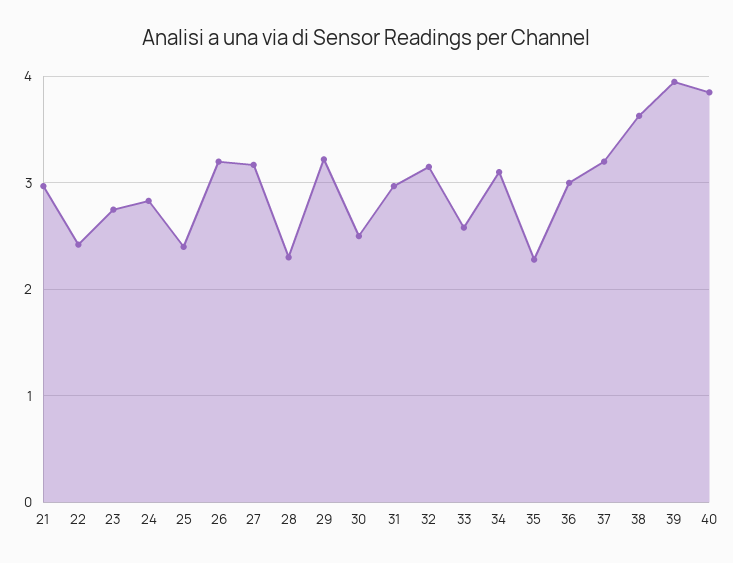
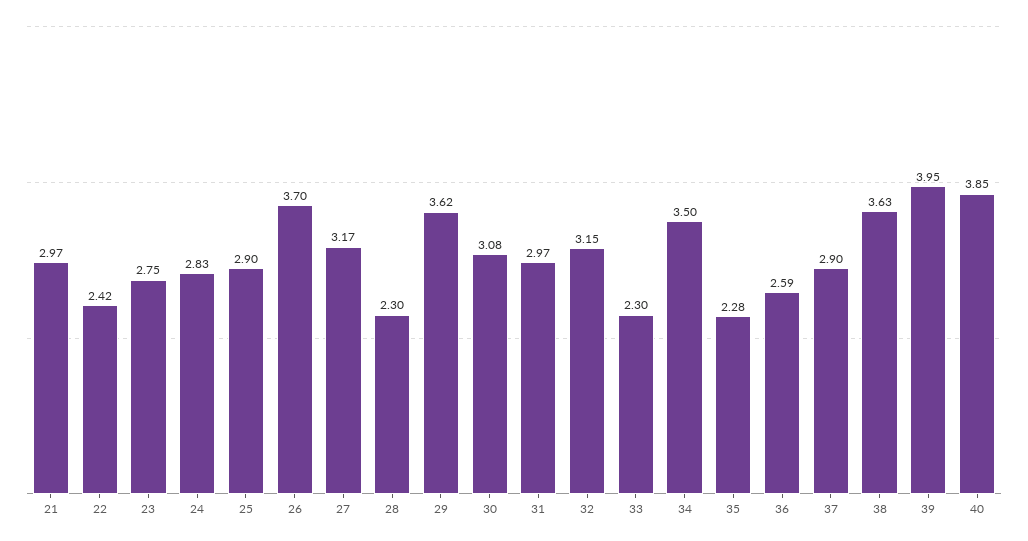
25: 2.4 -> 2.9
26: 3.2 -> 3.7
29: 3.2 -> 3.62
30: 2.5 -> 3.08
33: 2.6 -> 2.3
34: 3.1 -> 3.5
36: 3 -> 2.59
37: 3.2 -> 2.9

